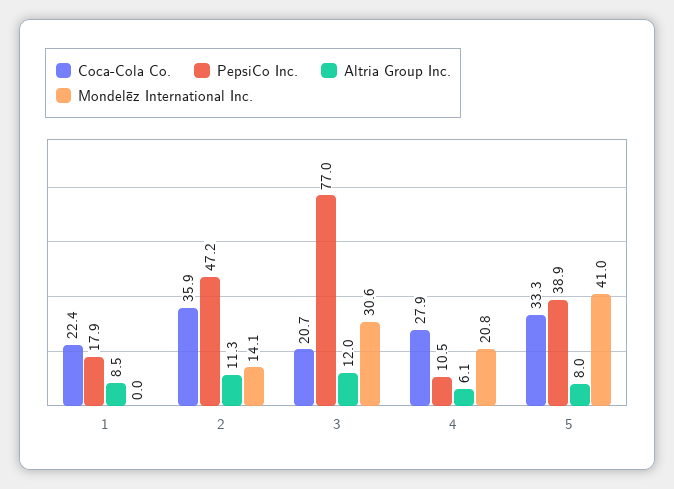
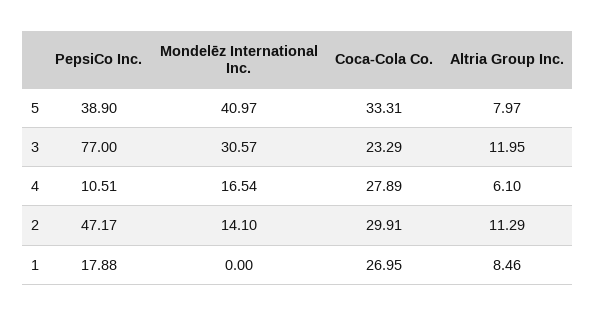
Coca-Cola Co., 1: 22.4 -> 26.95
Coca-Cola Co., 2: 35.9 -> 29.91
Coca-Cola Co., 3: 20.7 -> 23.29
Mondelēz International Inc., 4: 20.8 -> 16.54

